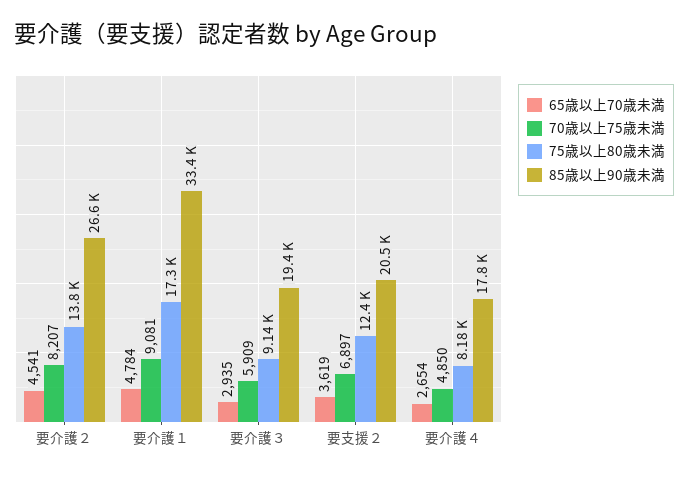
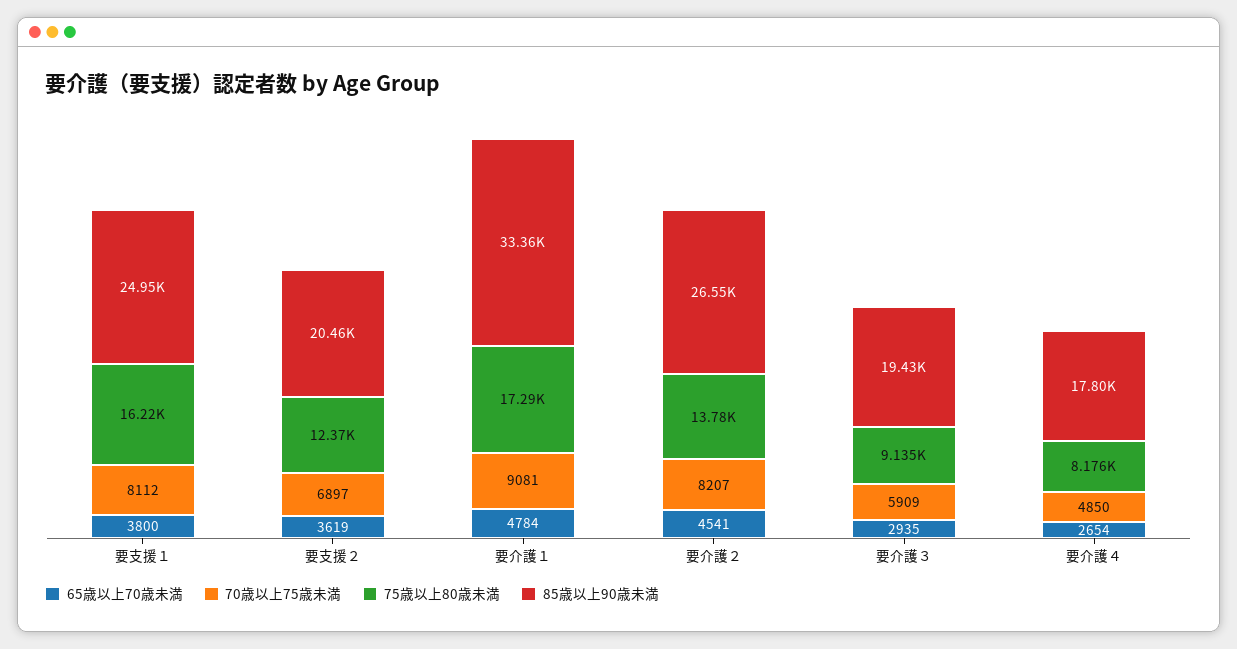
65歳以上70歳未満, 要支援１: none -> 3800
70歳以上75歳未満, 要支援１: none -> 8112
75歳以上80歳未満, 要支援１: none -> 16220
85歳以上90歳未満, 要支援１: none -> 24950

